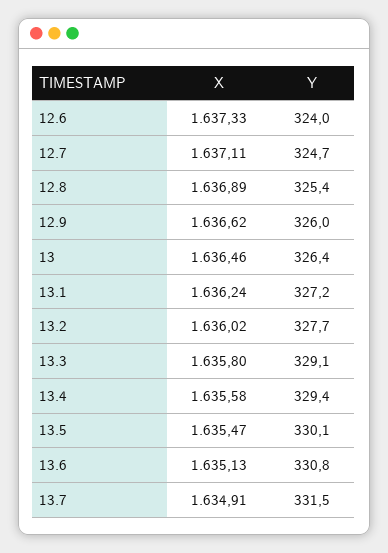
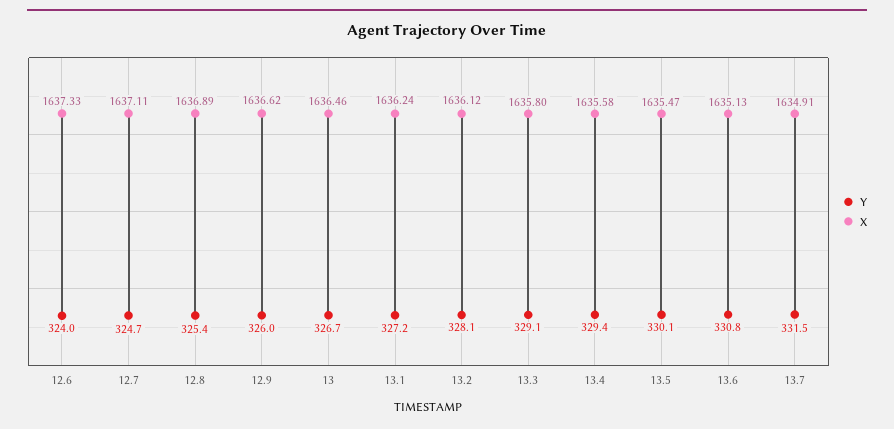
Y, 13: 326.4 -> 326.7
X, 13.2: 1636.02 -> 1636.12
Y, 13.2: 327.7 -> 328.1

